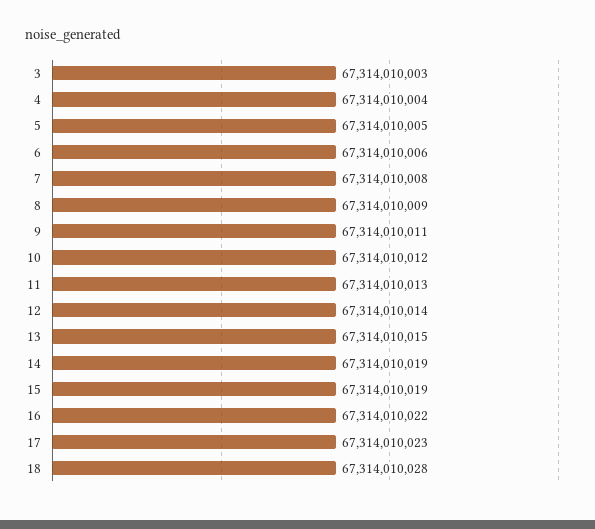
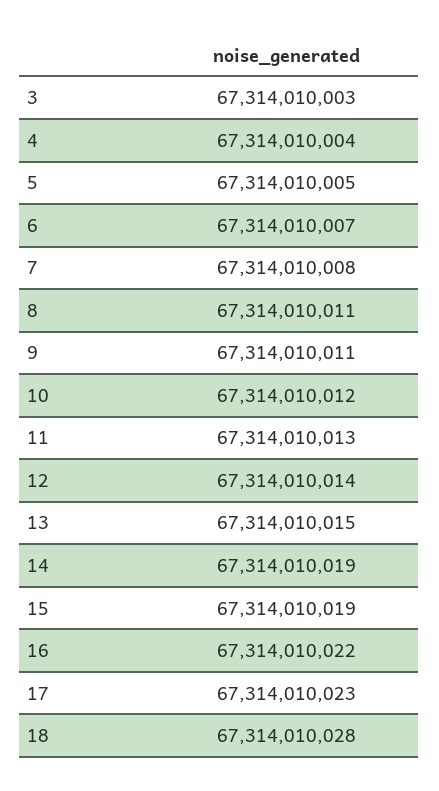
6: 67314010006 -> 67314010007
8: 67314010009 -> 67314010011

